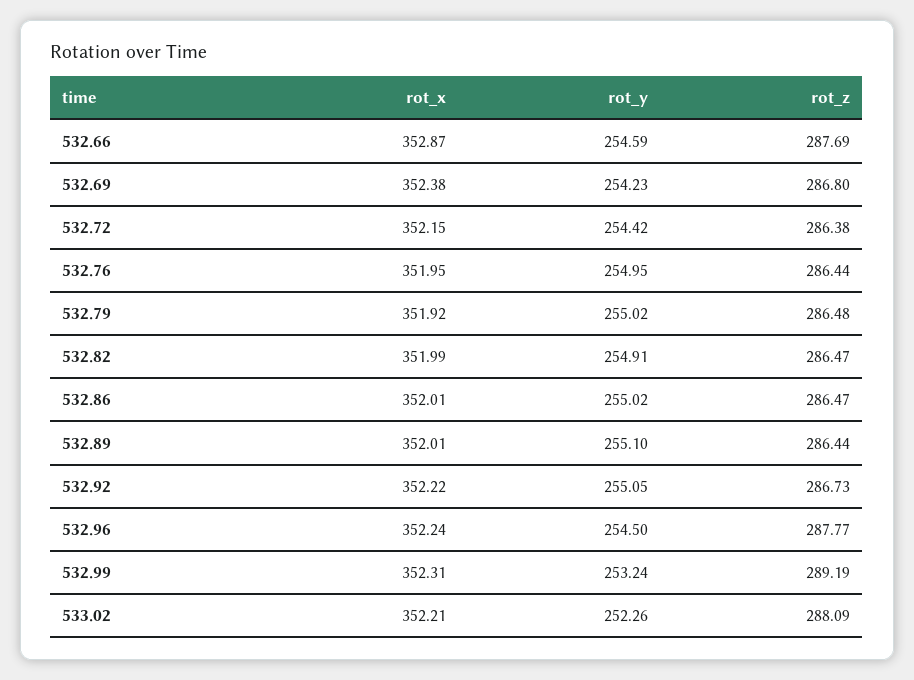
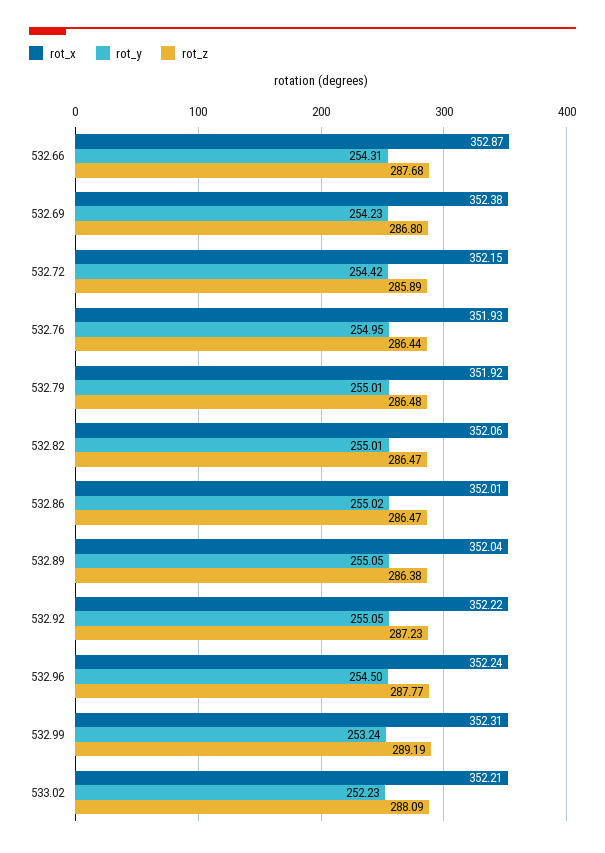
rot_y, 532.66: 254.59 -> 254.31
rot_z, 532.66: 287.69 -> 287.68
rot_z, 532.72: 286.38 -> 285.89
rot_x, 532.76: 351.95 -> 351.93
rot_y, 532.79: 255.02 -> 255.01
rot_x, 532.82: 351.99 -> 352.06
rot_y, 532.82: 254.91 -> 255.01
rot_x, 532.89: 352.01 -> 352.04
rot_y, 532.89: 255.1 -> 255.05
rot_z, 532.89: 286.44 -> 286.38
rot_z, 532.92: 286.73 -> 287.23
rot_y, 533.02: 252.26 -> 252.23

